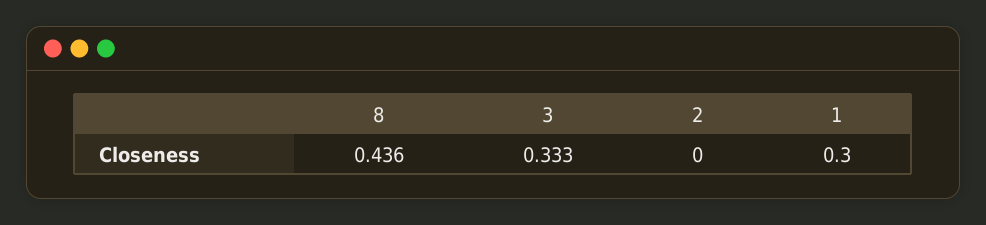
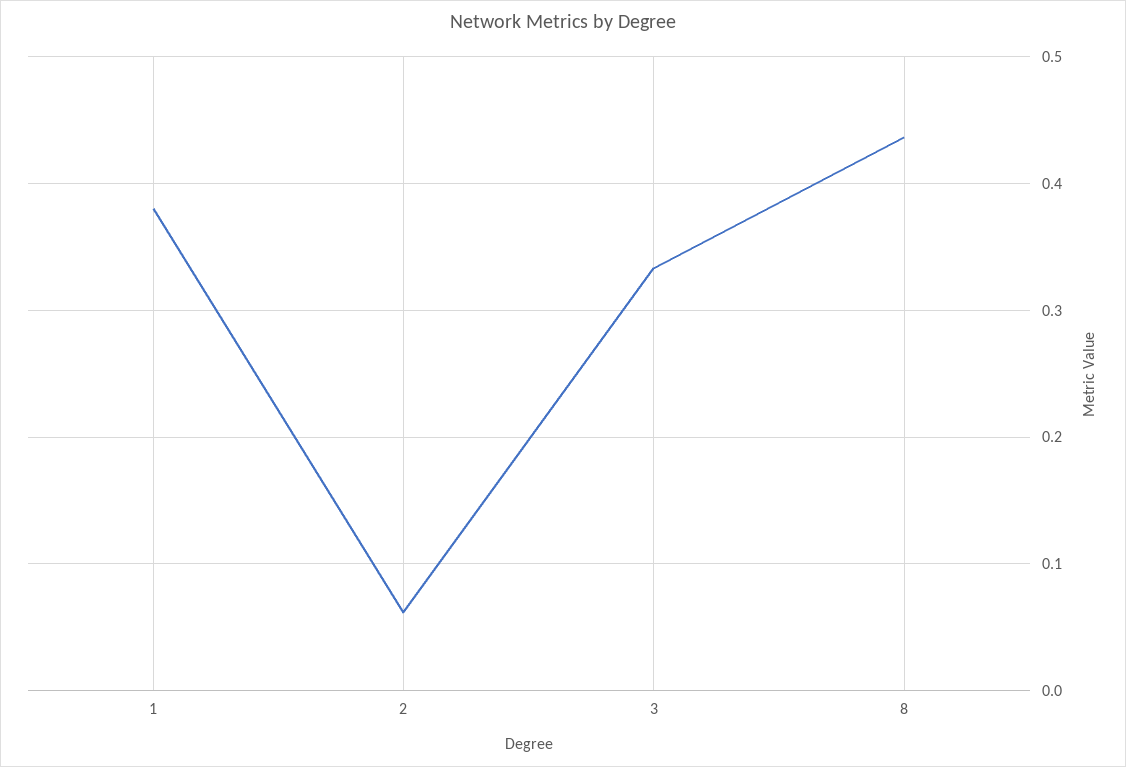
2: 0 -> 0.06
1: 0.3 -> 0.38

